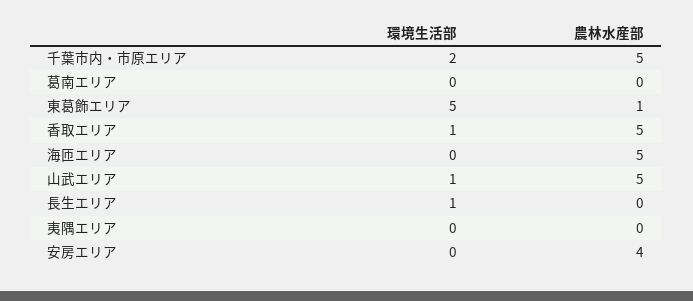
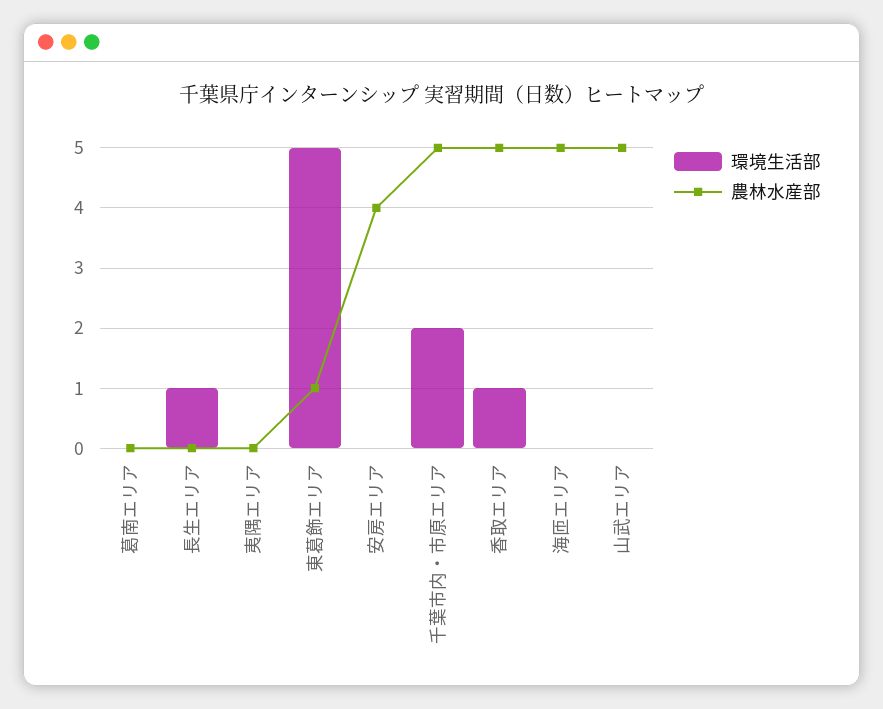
環境生活部, 山武エリア: 1 -> 0

